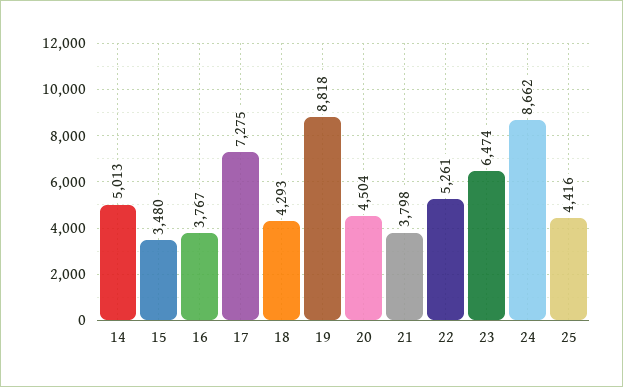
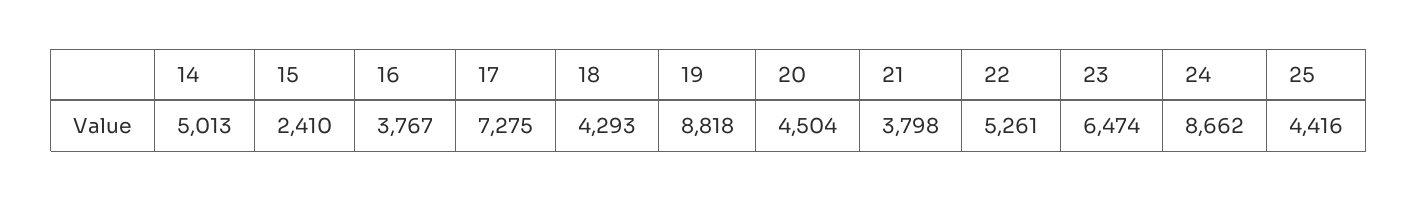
15: 3480 -> 2410

